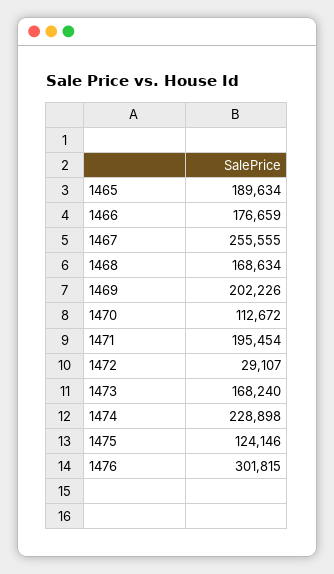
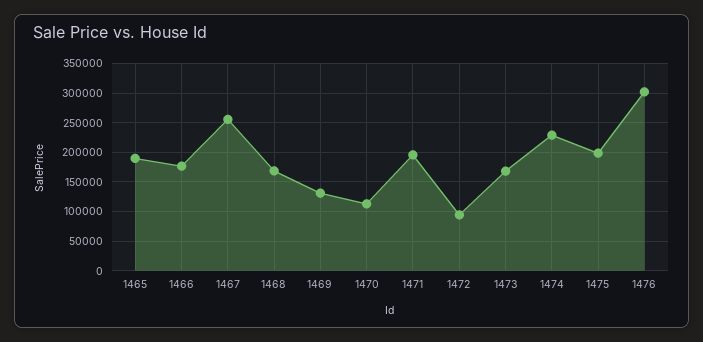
1469: 202226 -> 125000
1472: 29107 -> 100000
1475: 124146 -> 200000

